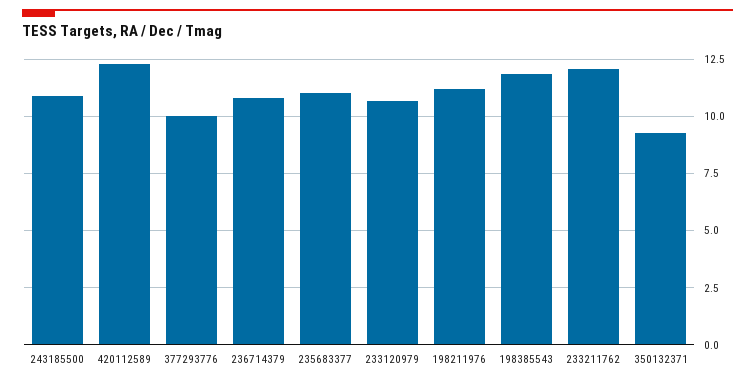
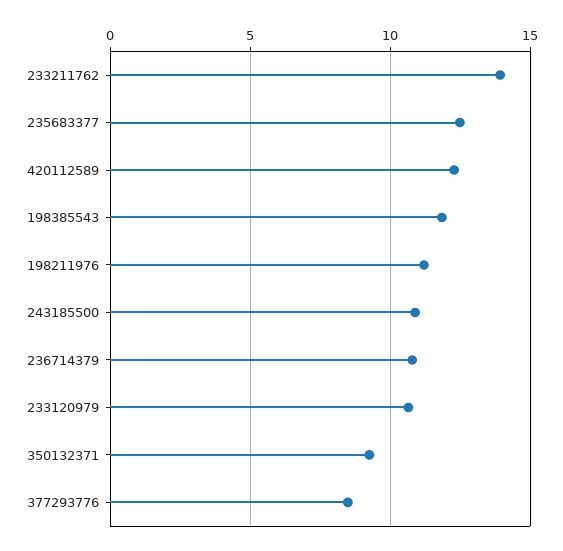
377293776: 10 -> 8.5
235683377: 11 -> 12.5
233211762: 12 -> 14

